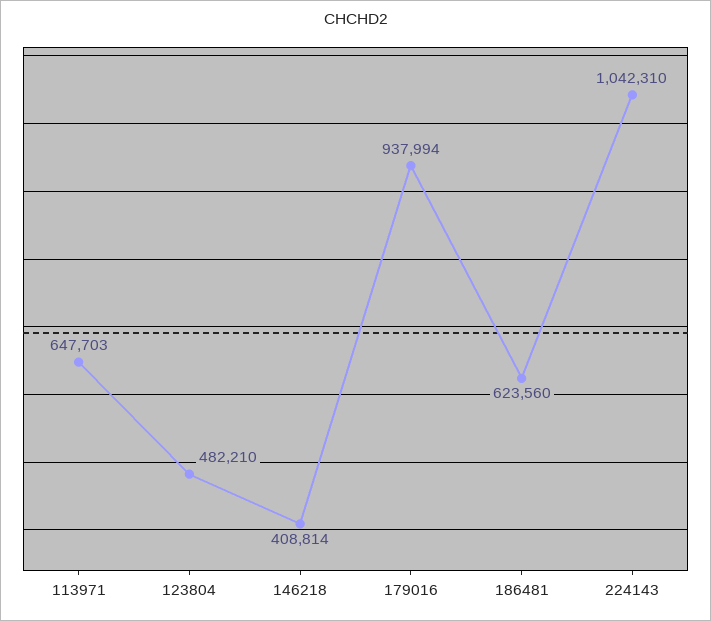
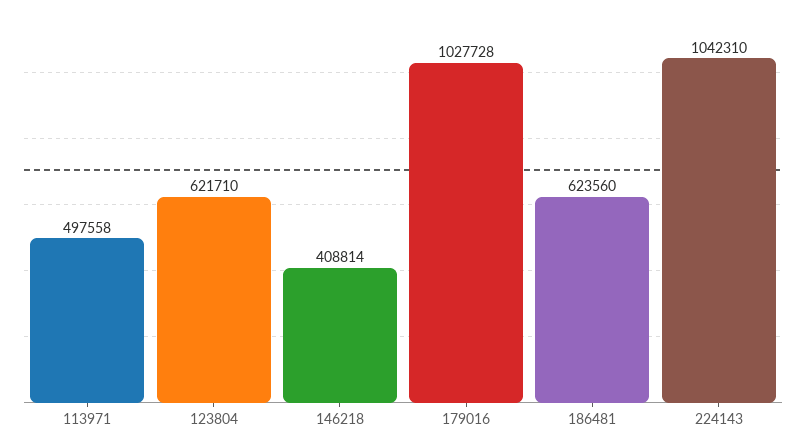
113971: 647703 -> 497558
123804: 482210 -> 621710
179016: 937994 -> 1027728

